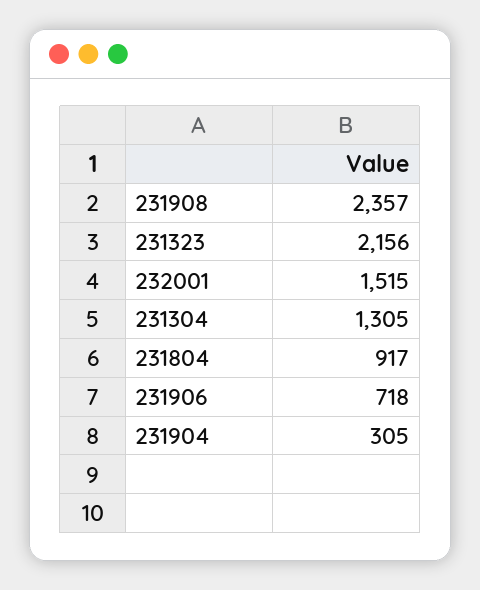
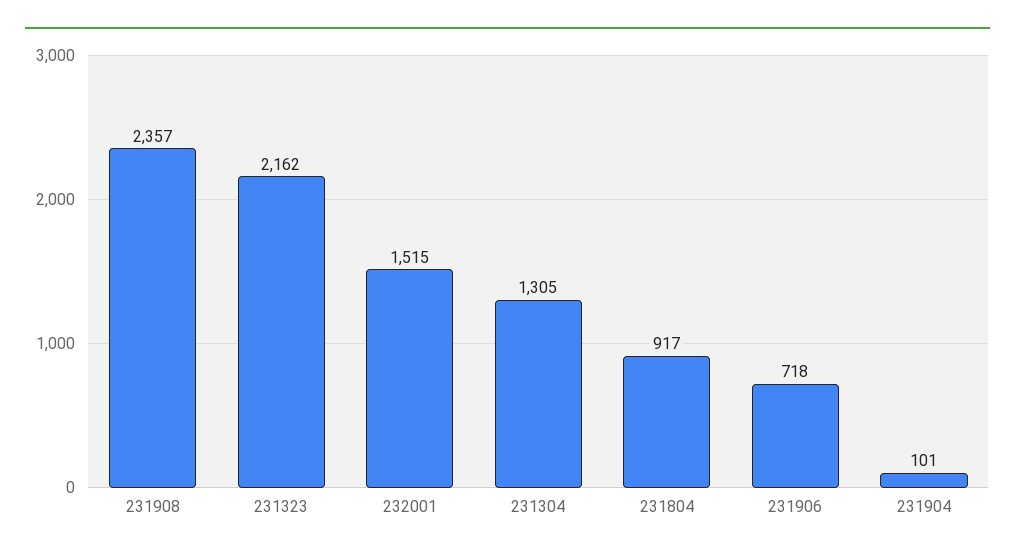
231323: 2156 -> 2162
231904: 305 -> 101

